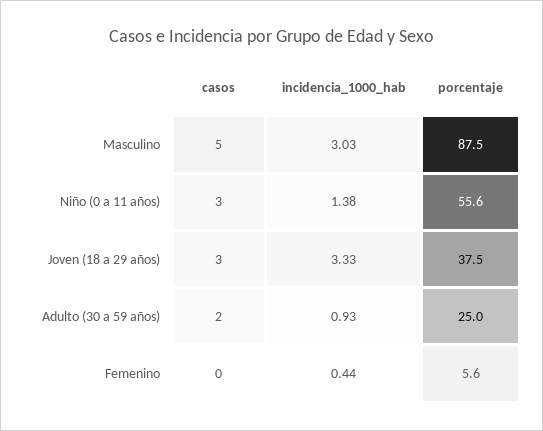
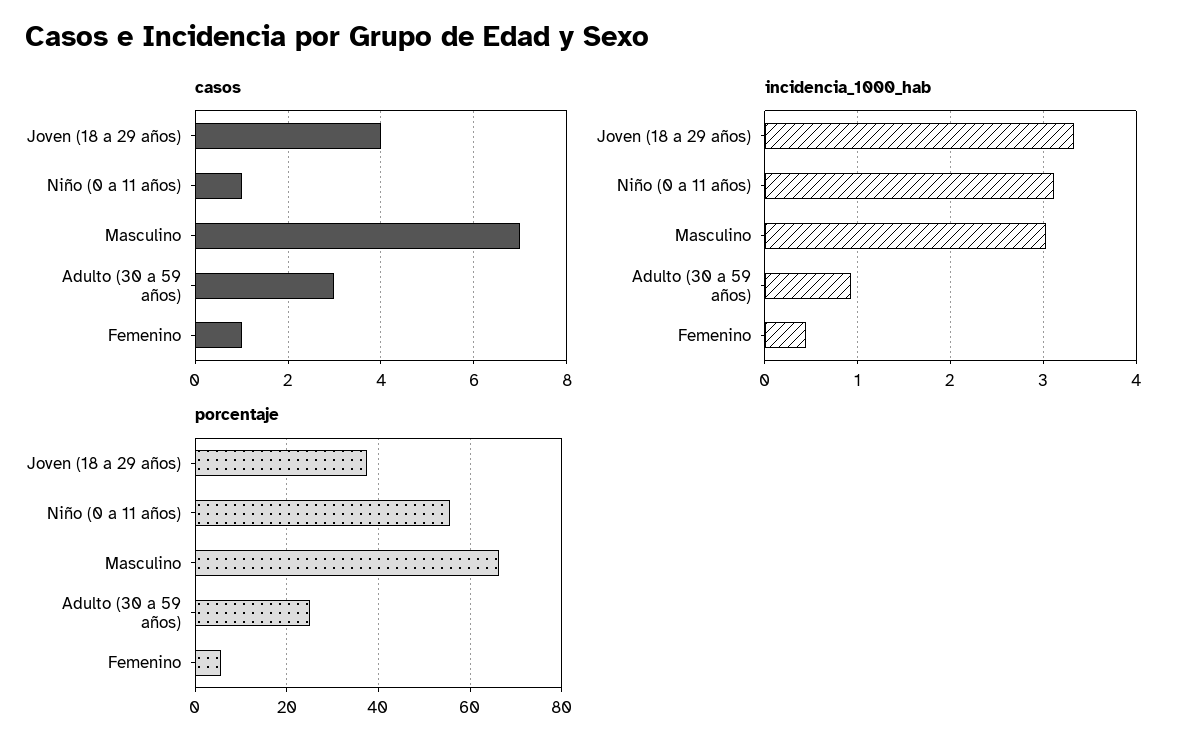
casos, Masculino: 5 -> 7
porcentaje, Masculino: 87.5 -> 66
casos, Niño (0 a 11 años): 3 -> 1
incidencia_1000_hab, Niño (0 a 11 años): 1.38 -> 3.1
casos, Joven (18 a 29 años): 3 -> 4
casos, Adulto (30 a 59 años): 2 -> 3
casos, Femenino: 0 -> 1

